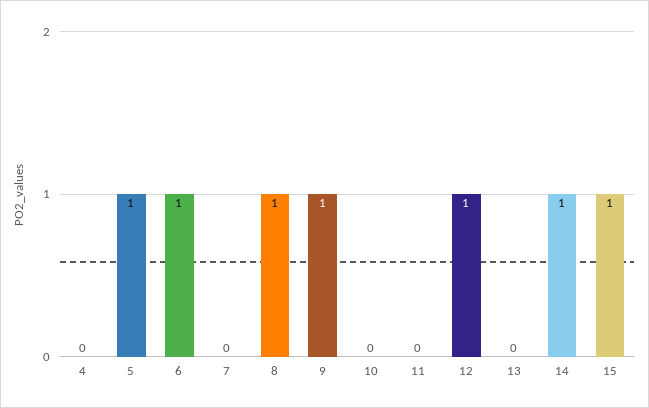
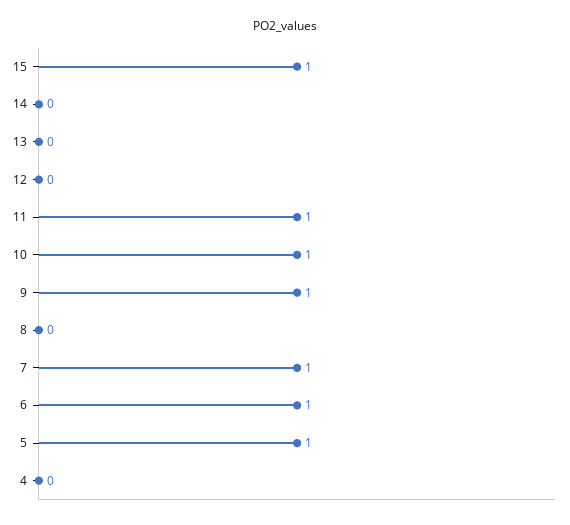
7: 0 -> 1
8: 1 -> 0
10: 0 -> 1
11: 0 -> 1
12: 1 -> 0
14: 1 -> 0

